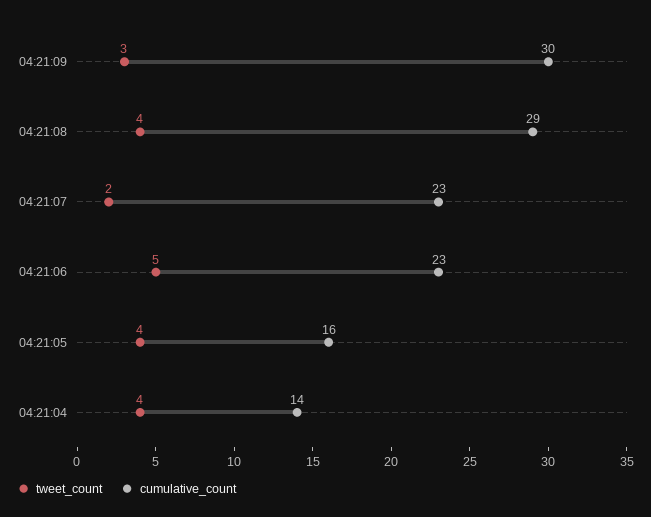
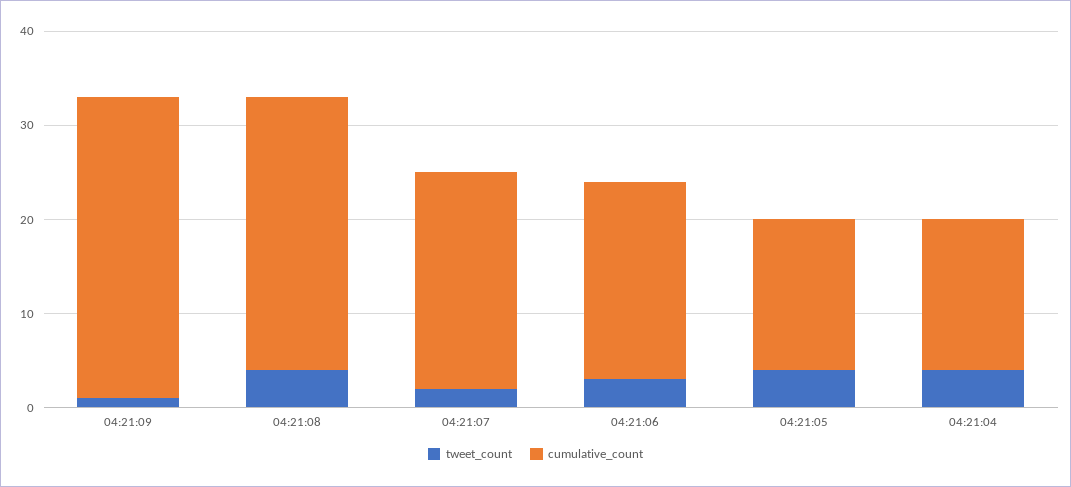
tweet_count, 04:21:09: 3 -> 1
cumulative_count, 04:21:09: 30 -> 32
tweet_count, 04:21:06: 5 -> 3
cumulative_count, 04:21:06: 23 -> 21
cumulative_count, 04:21:04: 14 -> 16

